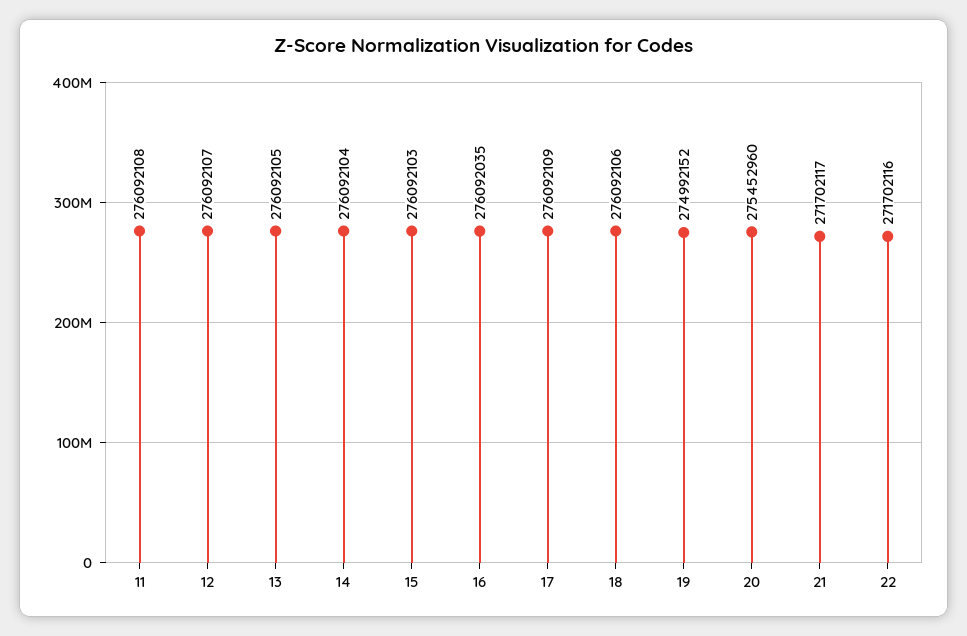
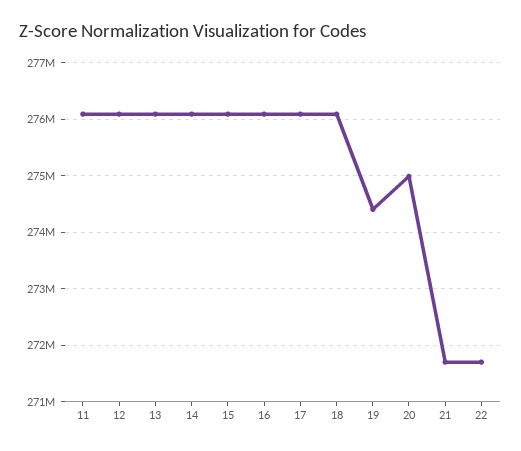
19: 274992152 -> 274400000
20: 275452960 -> 275000000

